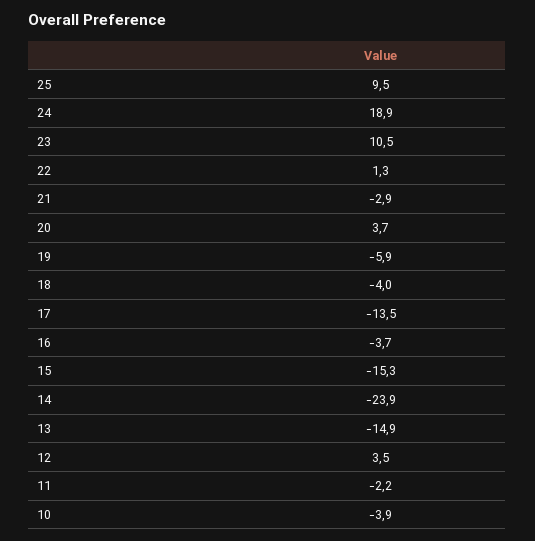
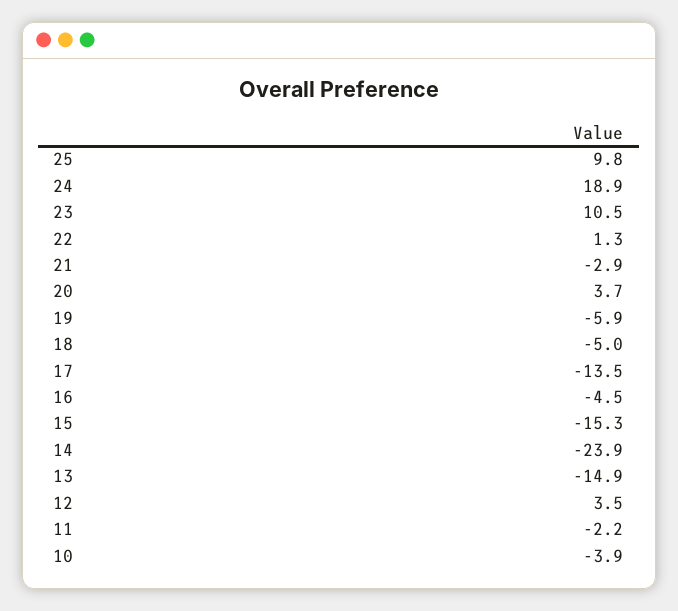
25: 9.5 -> 9.8
18: -4 -> -5
16: -3.7 -> -4.5

